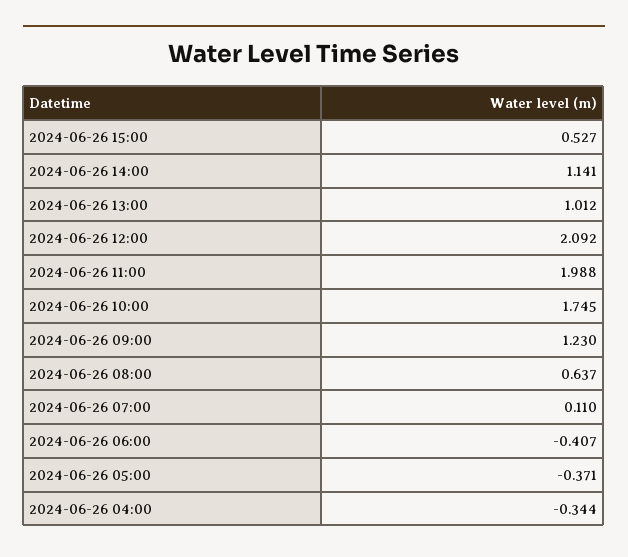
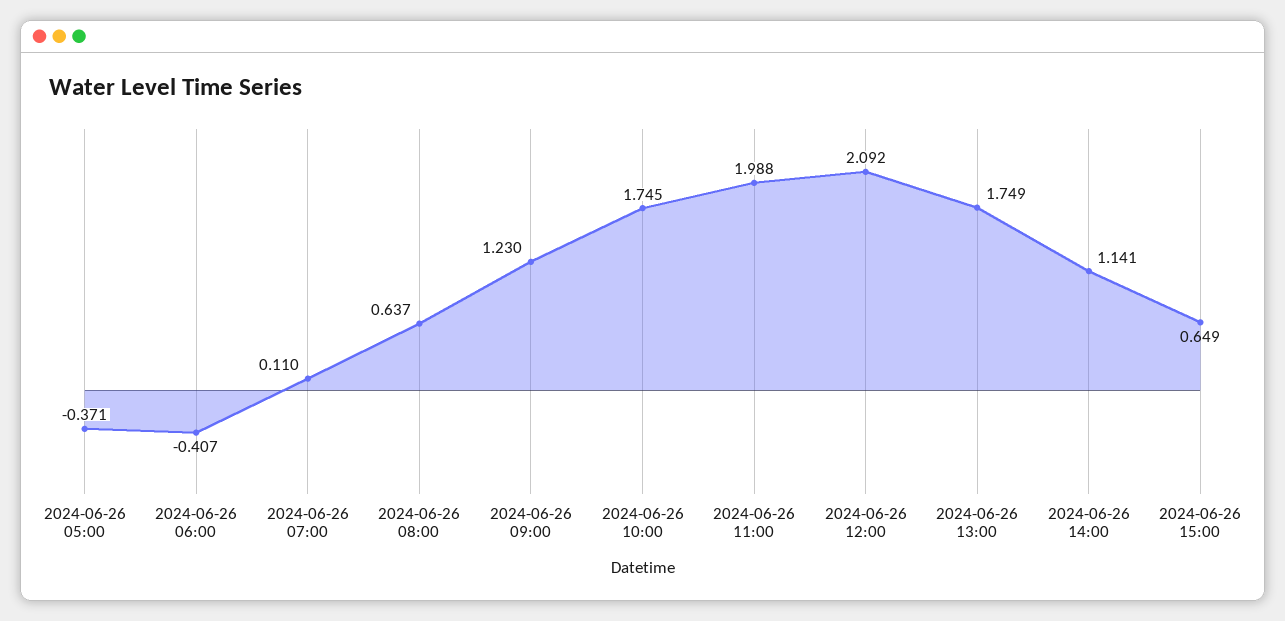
2024-06-26 15:00: 0.527 -> 0.649
2024-06-26 13:00: 1.012 -> 1.749
2024-06-26 04:00: -0.344 -> none

